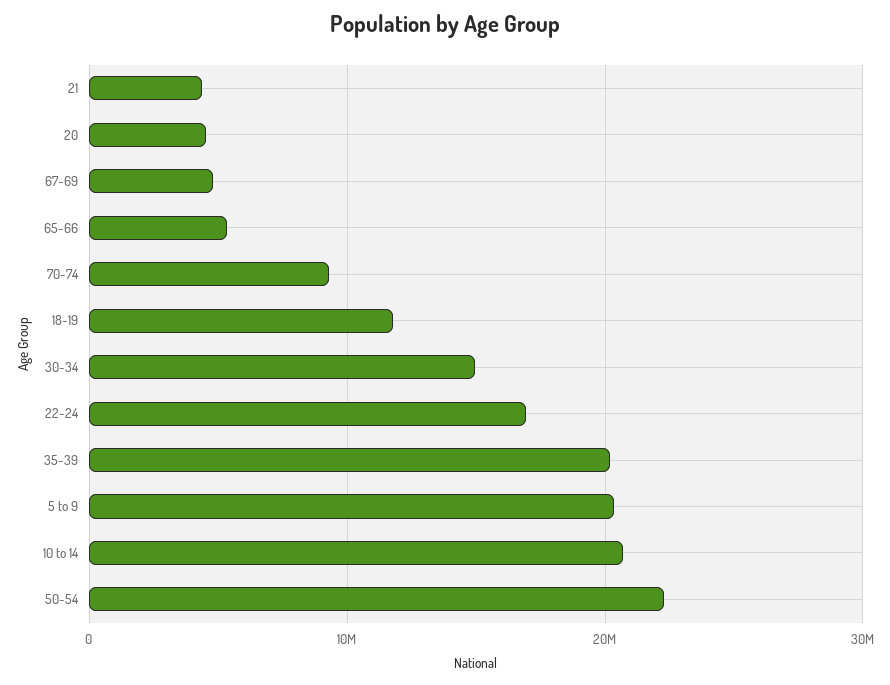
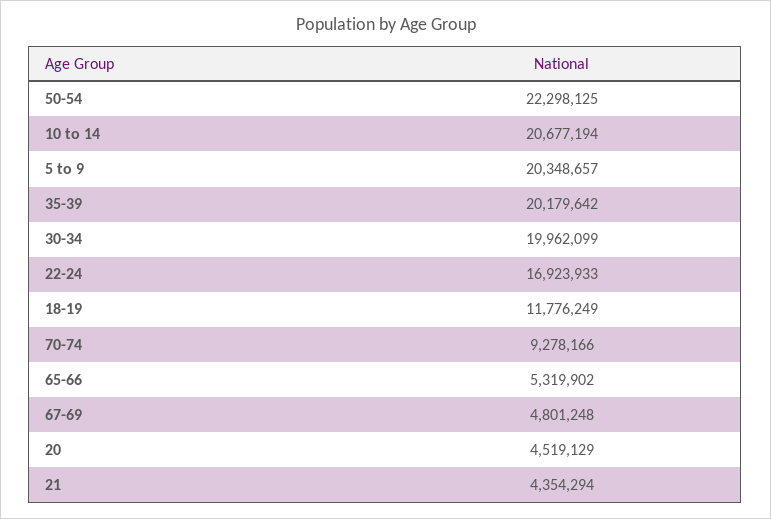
30-34: 15000000 -> 19962099

